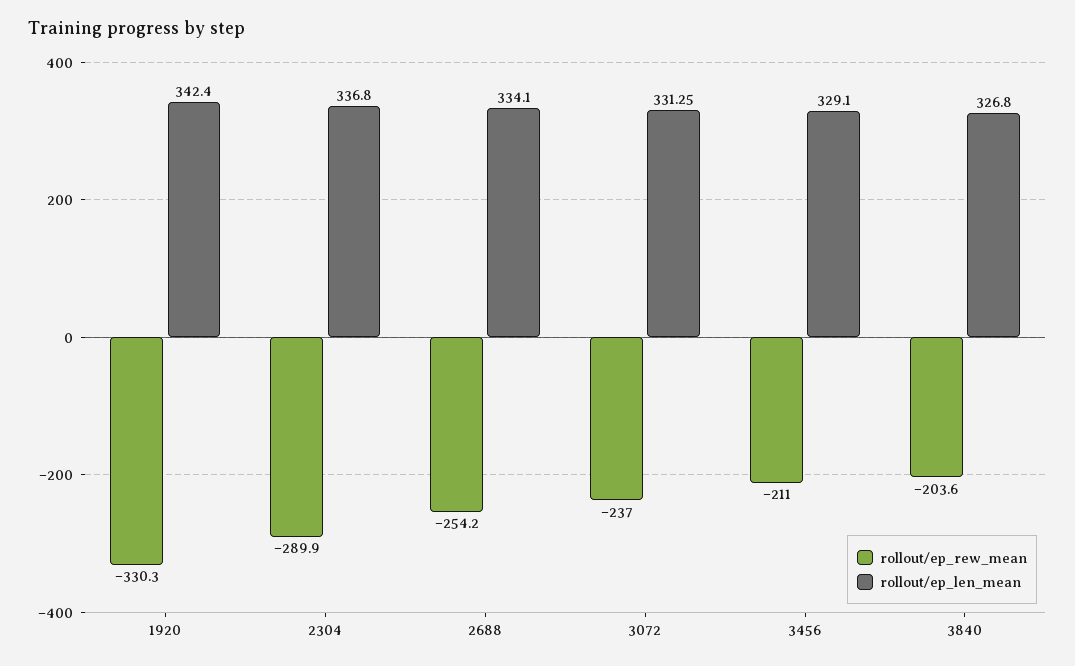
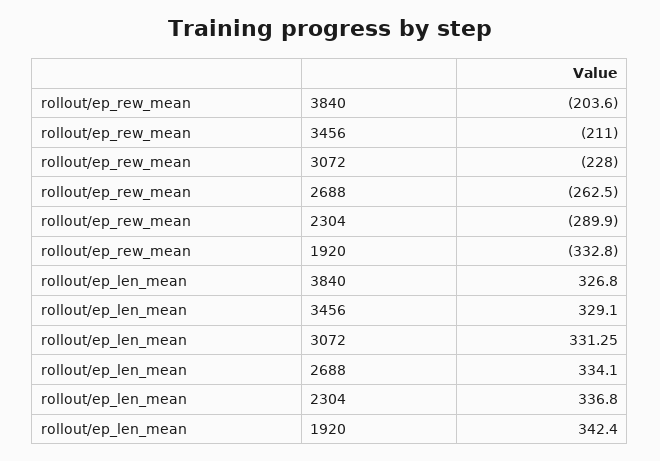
rollout/ep_rew_mean, 1920: -330.3 -> -332.8
rollout/ep_rew_mean, 2688: -254.2 -> -262.5
rollout/ep_rew_mean, 3072: -237 -> -228

